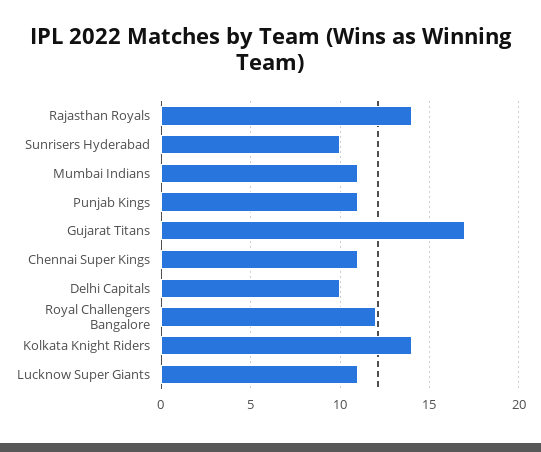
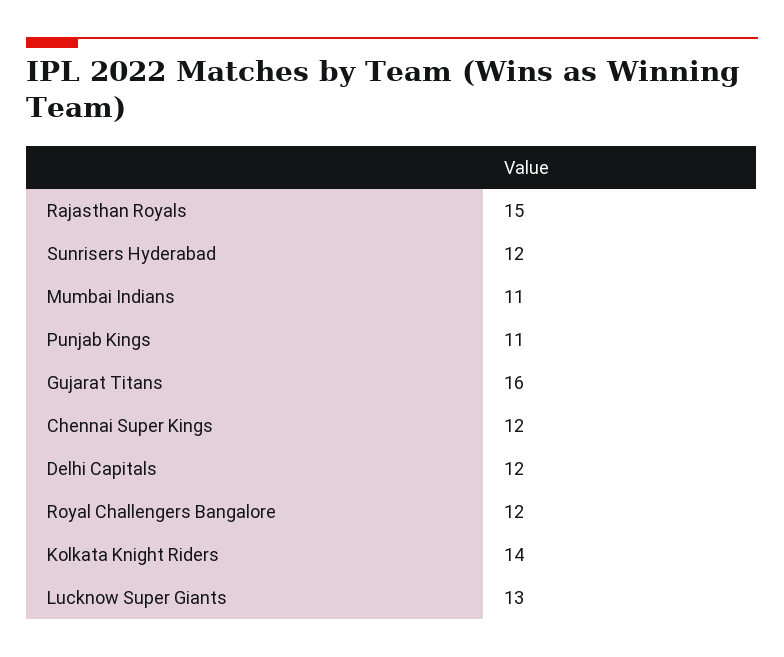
Rajasthan Royals: 14 -> 15
Sunrisers Hyderabad: 10 -> 12
Gujarat Titans: 17 -> 16
Chennai Super Kings: 11 -> 12
Delhi Capitals: 10 -> 12
Lucknow Super Giants: 11 -> 13

